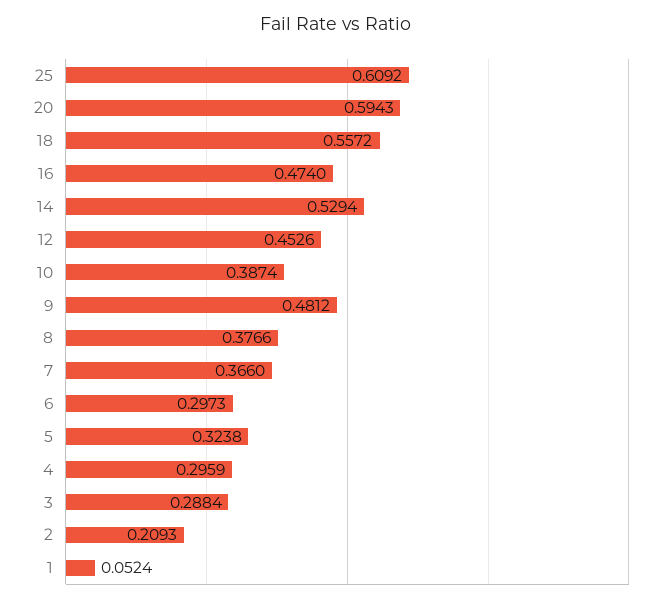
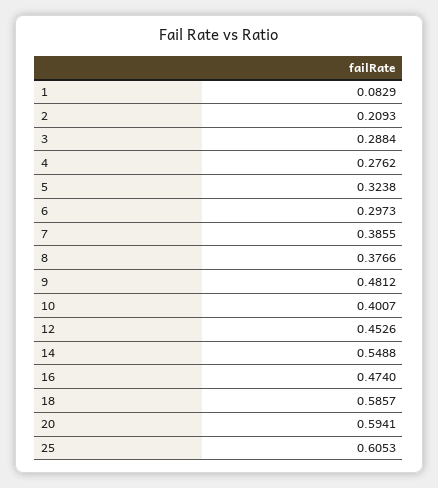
25: 0.6092 -> 0.6053
20: 0.5943 -> 0.5941
18: 0.5572 -> 0.5857
14: 0.5294 -> 0.5488
10: 0.3874 -> 0.4007
7: 0.366 -> 0.3855
4: 0.2959 -> 0.2762
1: 0.0524 -> 0.0829

